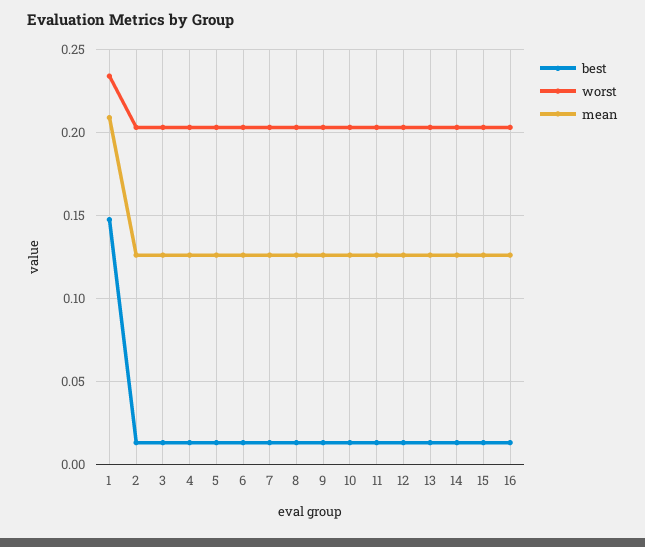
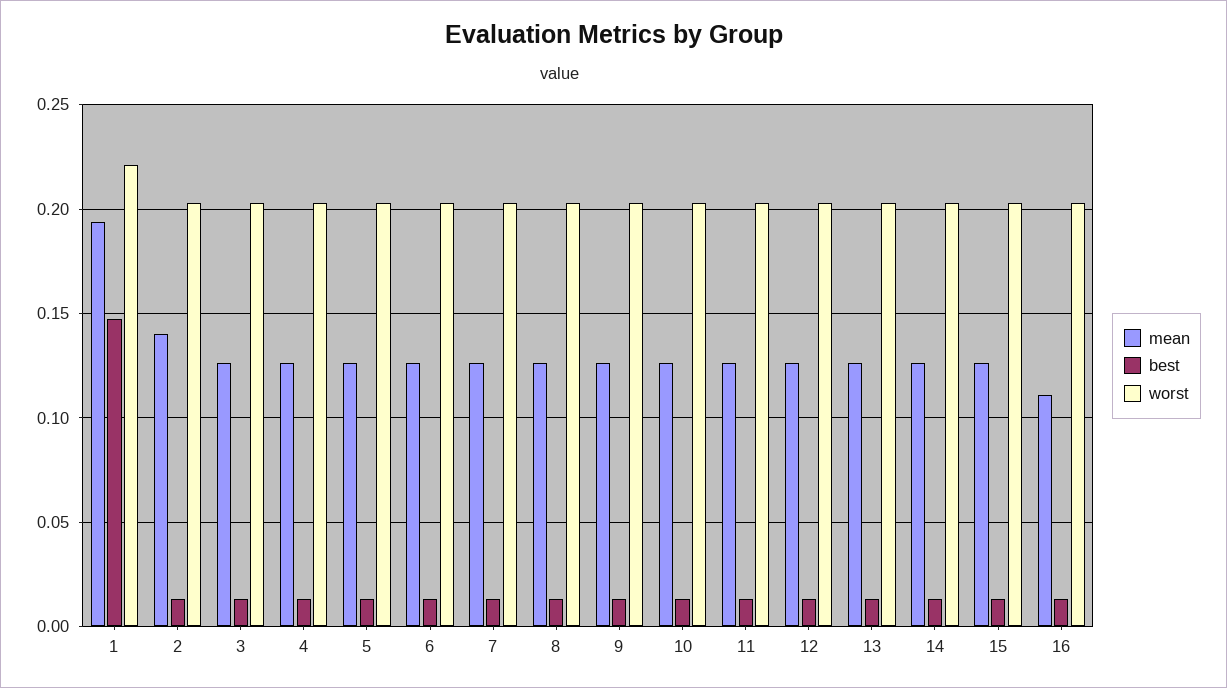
worst, 1: 0.235 -> 0.22
mean, 1: 0.21 -> 0.195
mean, 2: 0.125 -> 0.14
mean, 16: 0.125 -> 0.11

